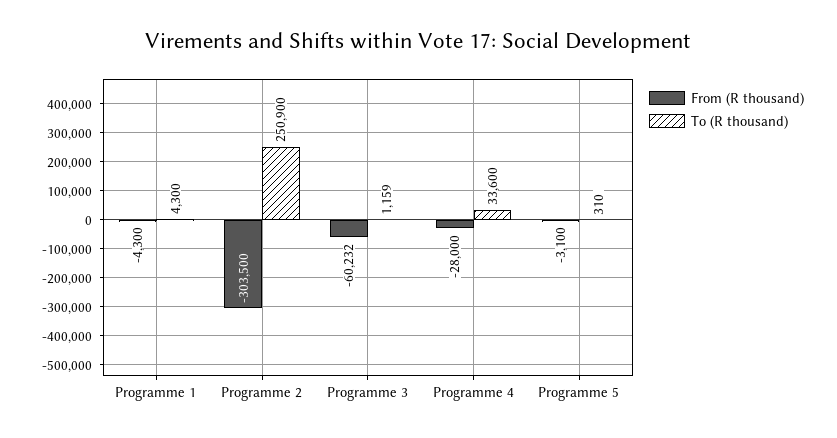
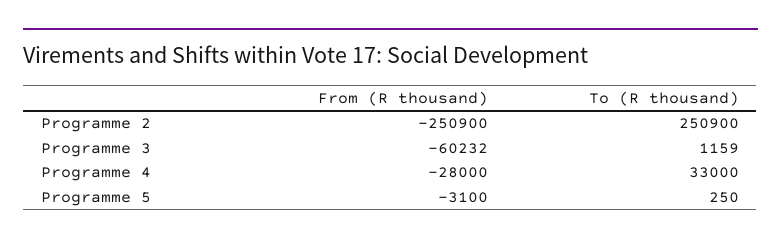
From (R thousand), Programme 1: -4300 -> none
To (R thousand), Programme 1: 4300 -> none
From (R thousand), Programme 2: -303500 -> -250900
To (R thousand), Programme 4: 33600 -> 33000
To (R thousand), Programme 5: 310 -> 250

